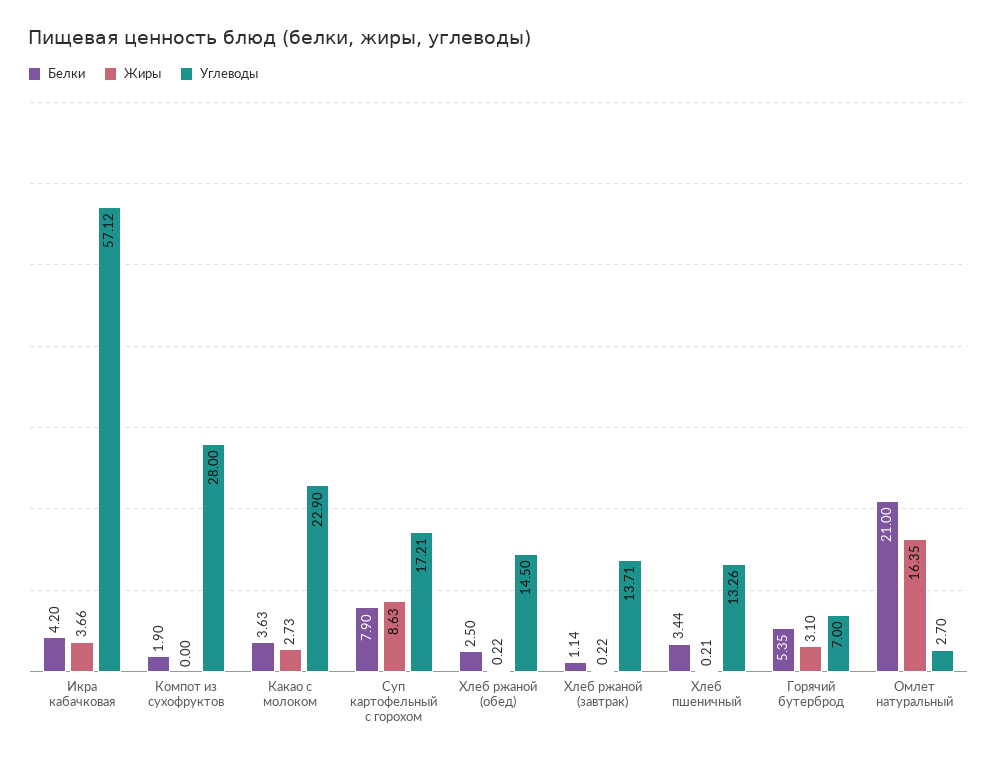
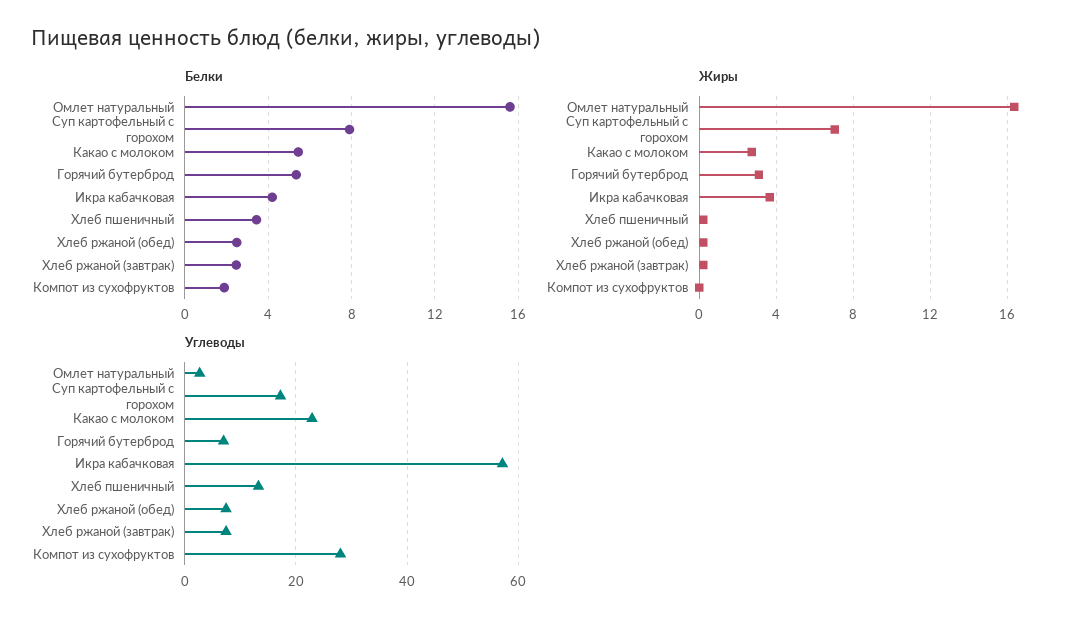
Белки, Какао с молоком: 3.63 -> 5.5
Жиры, Суп картофельный с горохом: 8.63 -> 7
Углеводы, Хлеб ржаной (обед): 14.5 -> 8
Белки, Хлеб ржаной (завтрак): 1.14 -> 2.5
Углеводы, Хлеб ржаной (завтрак): 13.71 -> 8
Белки, Омлет натуральный: 21 -> 15.5

